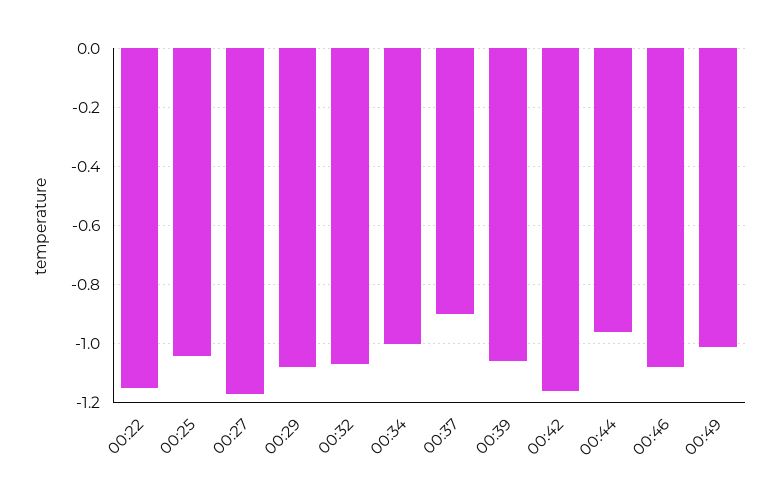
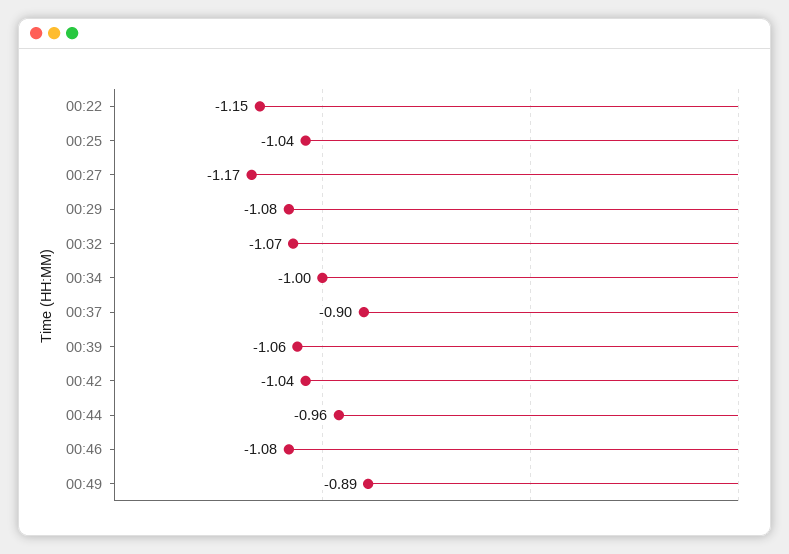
00:42: -1.15 -> -1.04
00:49: -1 -> -0.89

